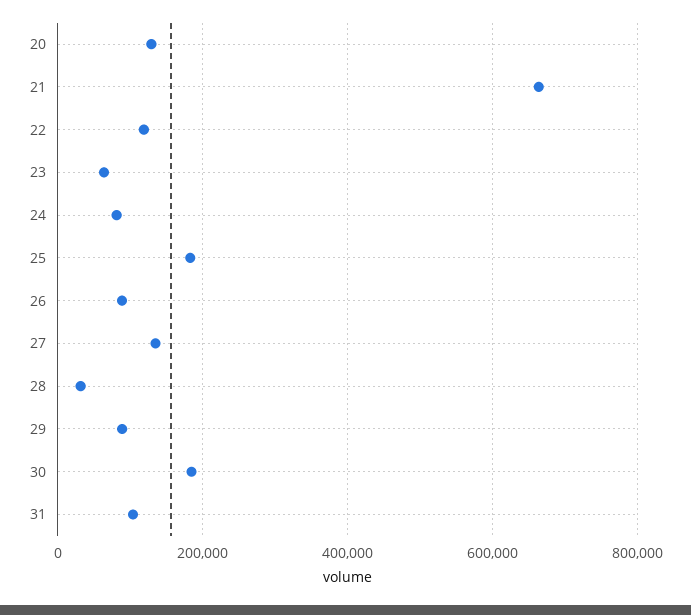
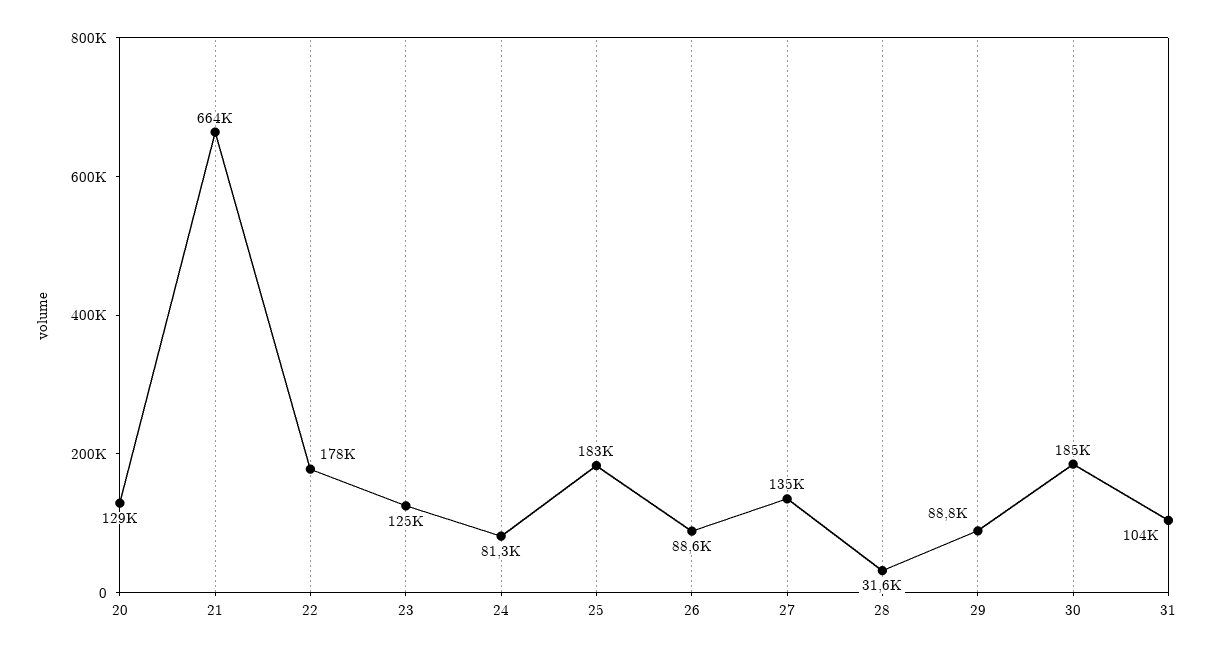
22: 120000 -> 178000
23: 60000 -> 125000

